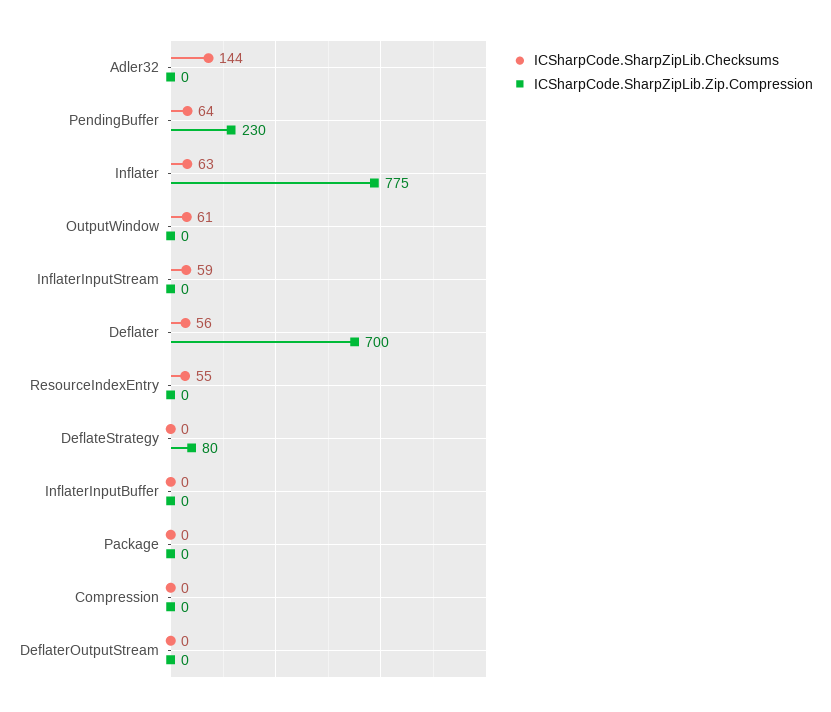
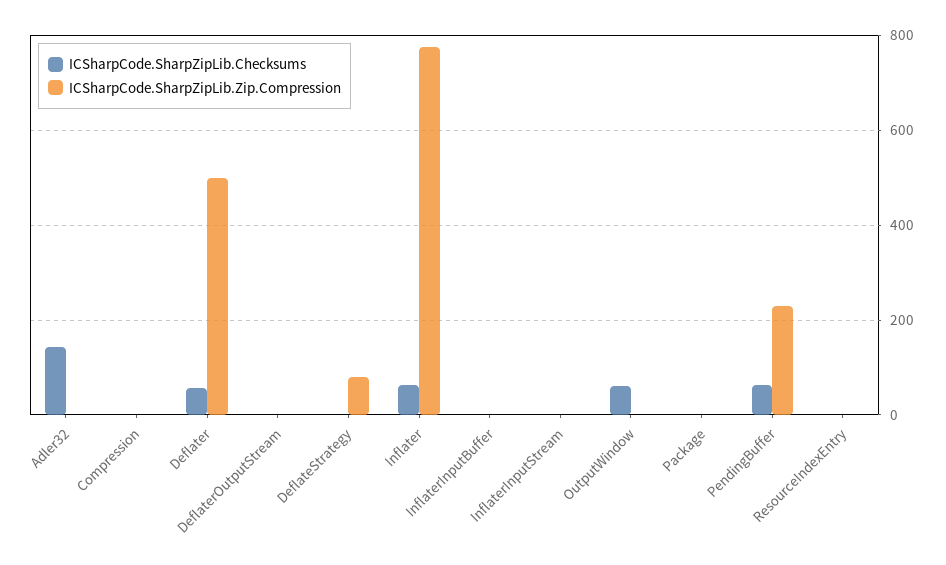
ICSharpCode.SharpZipLib.Checksums, InflaterInputStream: 59 -> 0
ICSharpCode.SharpZipLib.Zip.Compression, Deflater: 700 -> 500
ICSharpCode.SharpZipLib.Checksums, ResourceIndexEntry: 55 -> 0

